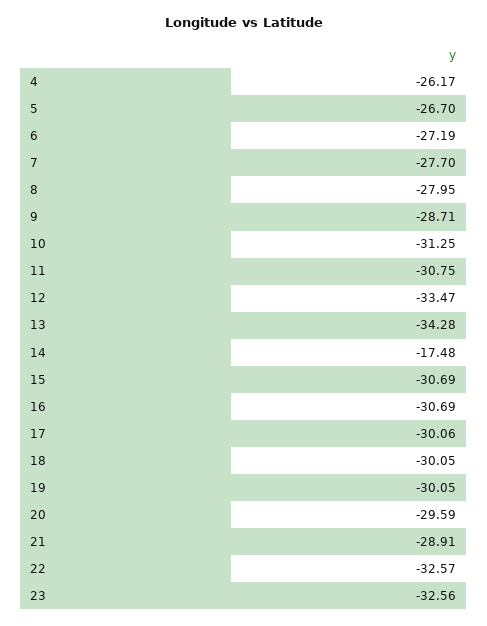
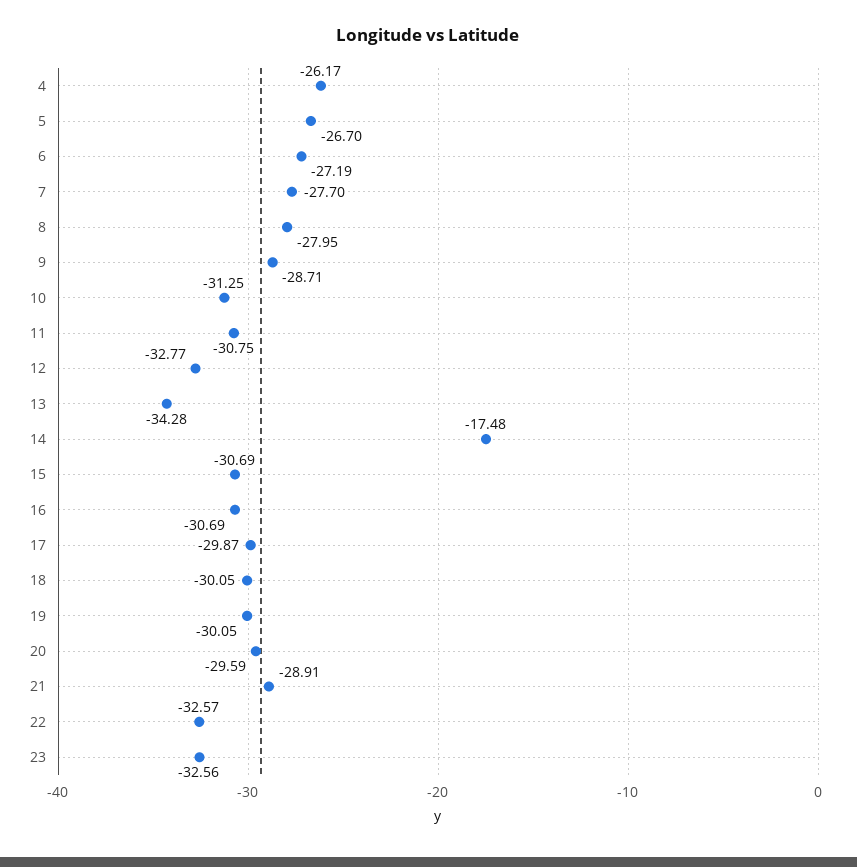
12: -33.47 -> -32.77
17: -30.06 -> -29.87

